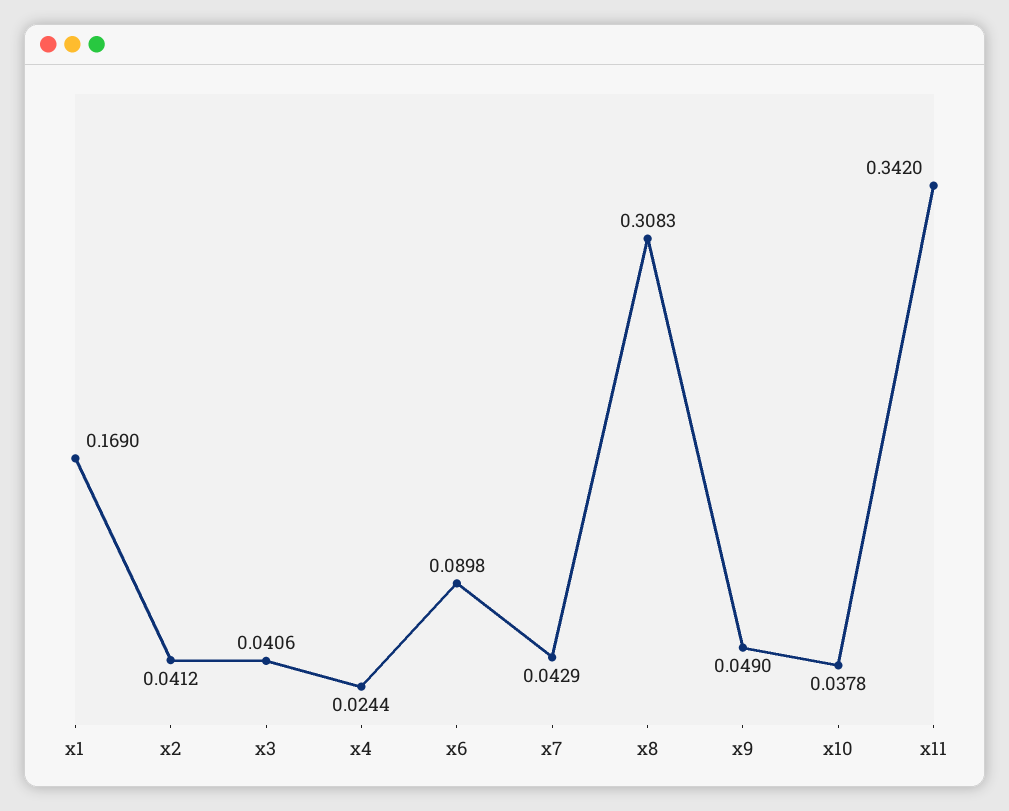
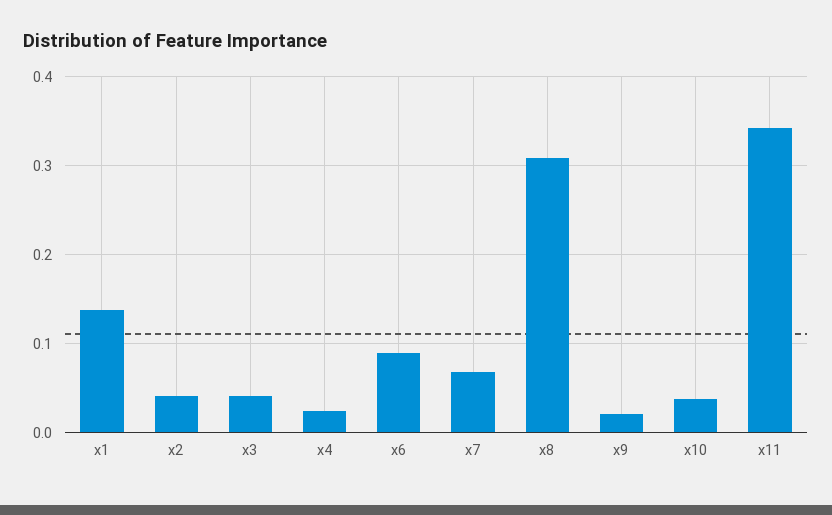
x1: 0.169 -> 0.14
x7: 0.0429 -> 0.07
x9: 0.049 -> 0.02

